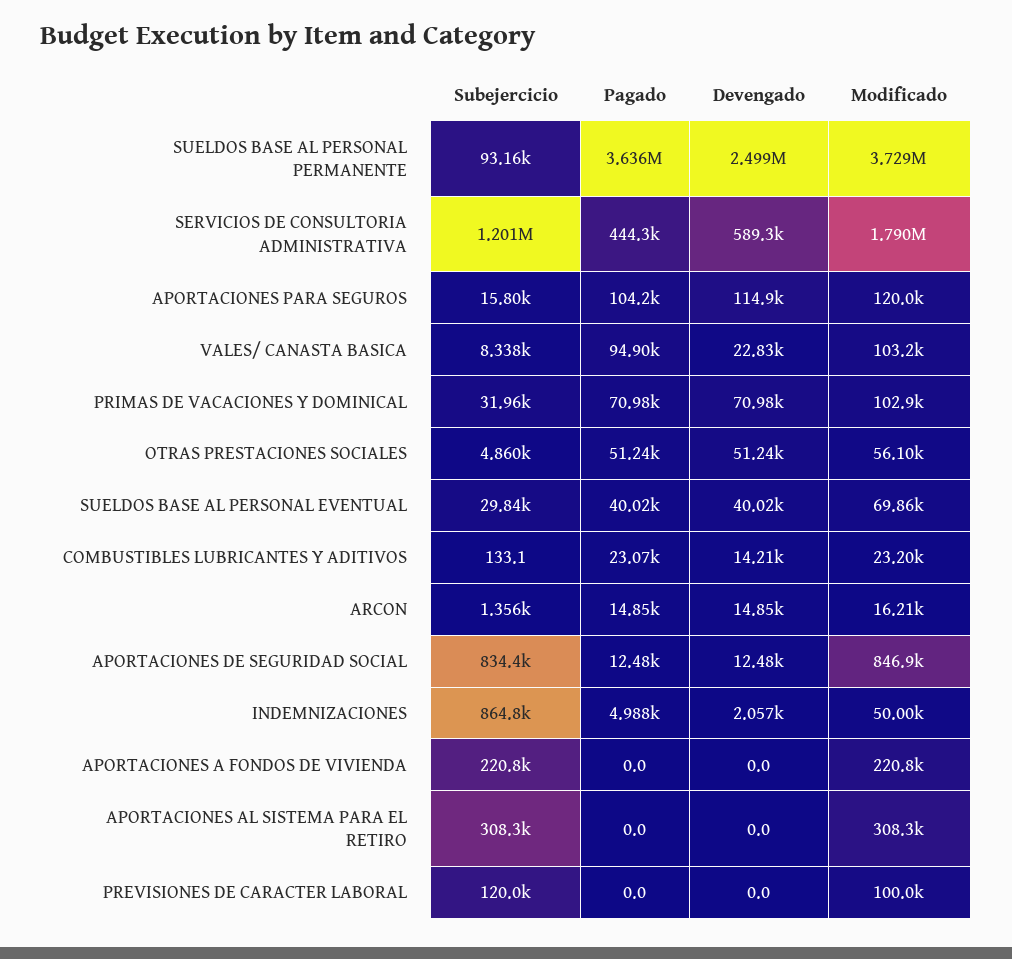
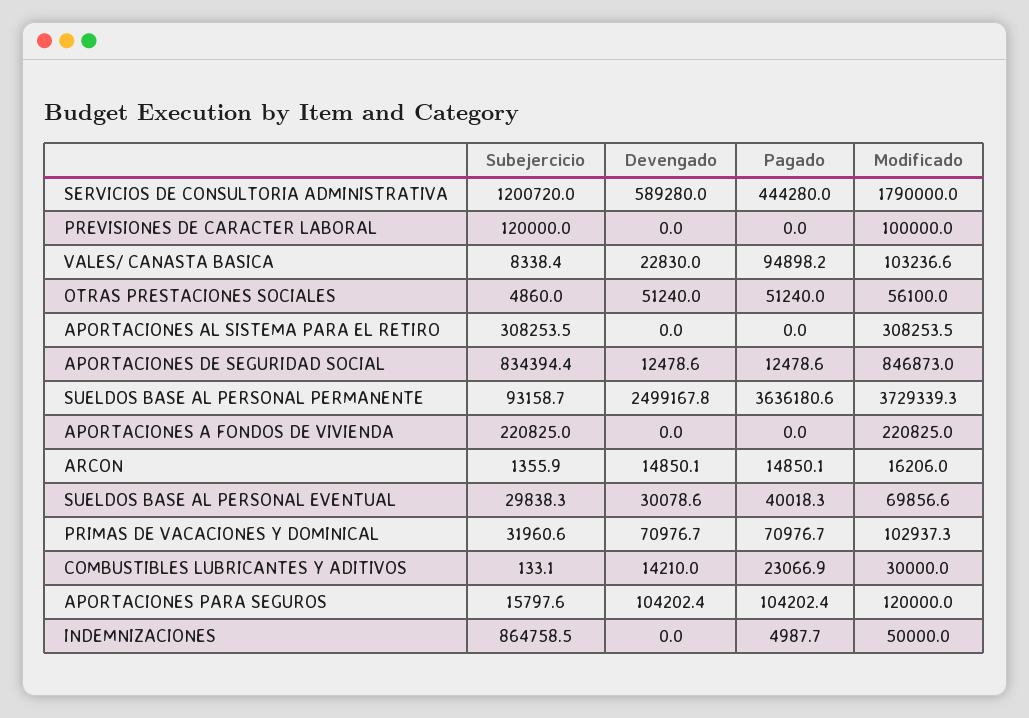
Devengado, APORTACIONES PARA SEGUROS: 114900 -> 104202.4
Devengado, SUELDOS BASE AL PERSONAL EVENTUAL: 40020 -> 30078.6
Modificado, COMBUSTIBLES LUBRICANTES Y ADITIVOS: 23200 -> 30000
Devengado, INDEMNIZACIONES: 2057 -> 0

